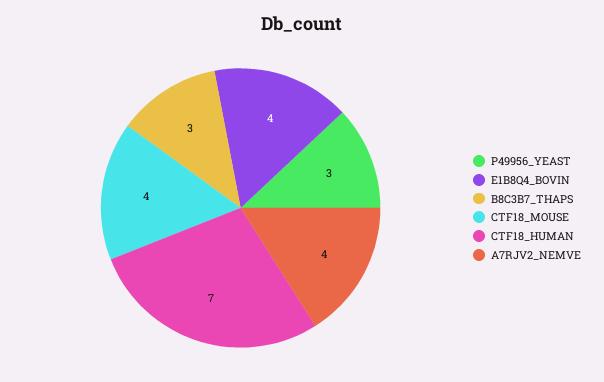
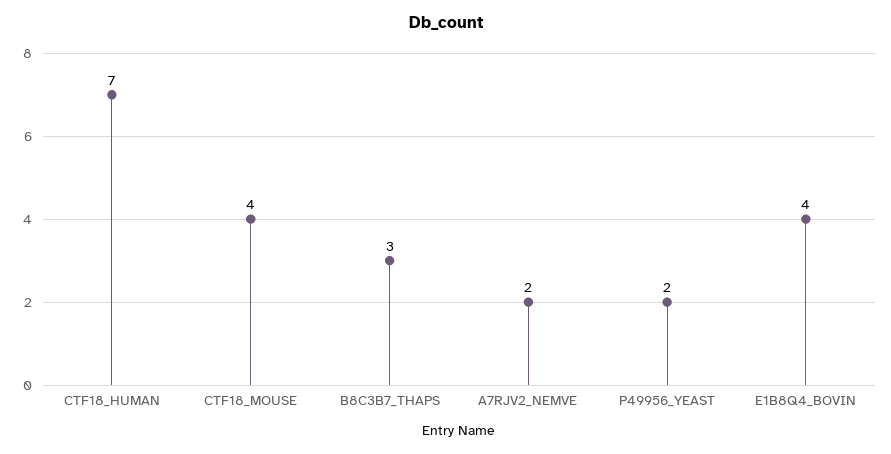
P49956_YEAST: 3 -> 2
A7RJV2_NEMVE: 4 -> 2

